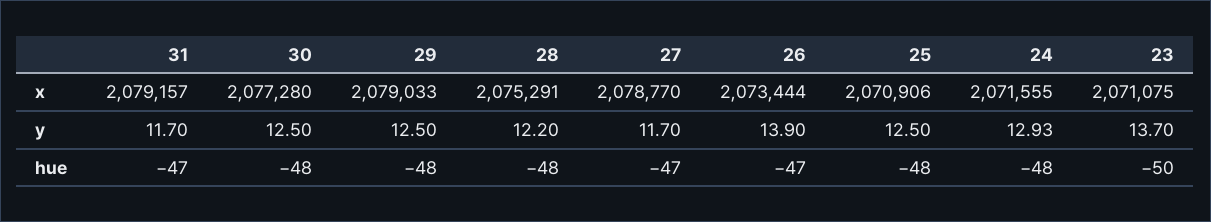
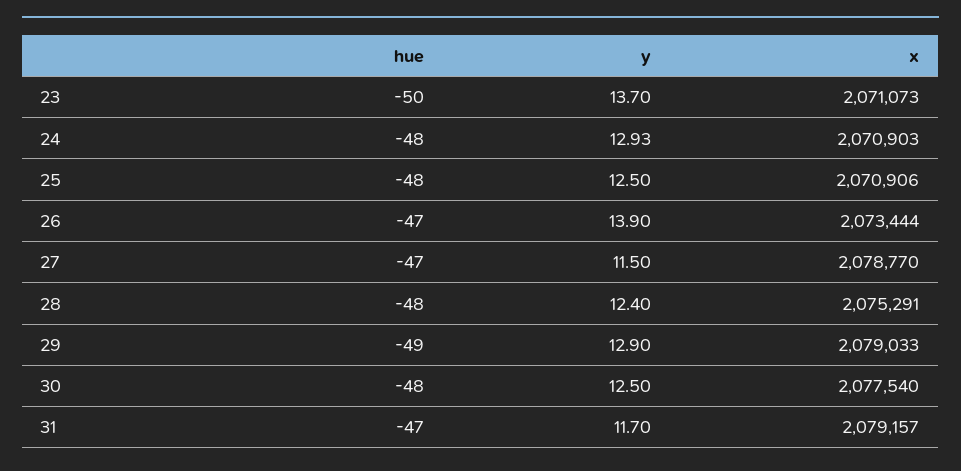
30, x: 2077280 -> 2077540
24, x: 2071555 -> 2070903
23, x: 2071075 -> 2071073
29, y: 12.5 -> 12.9
28, y: 12.2 -> 12.4
27, y: 11.7 -> 11.5
29, hue: -48 -> -49

